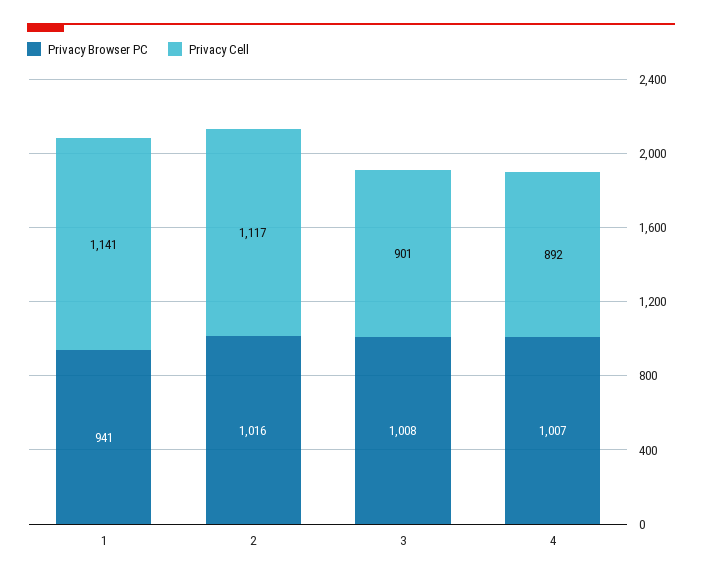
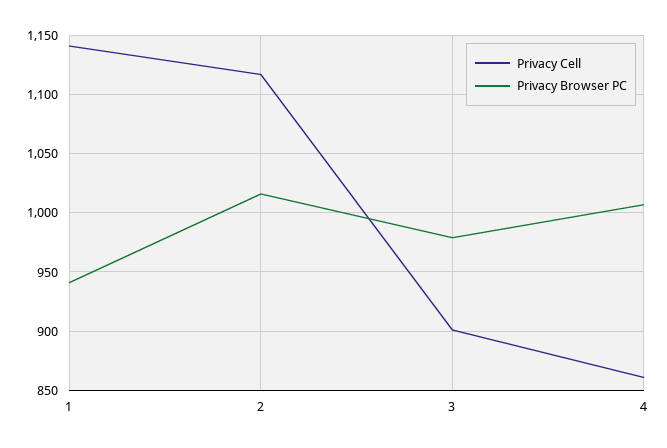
Privacy Browser PC, 3: 1008 -> 980
Privacy Cell, 4: 892 -> 860

